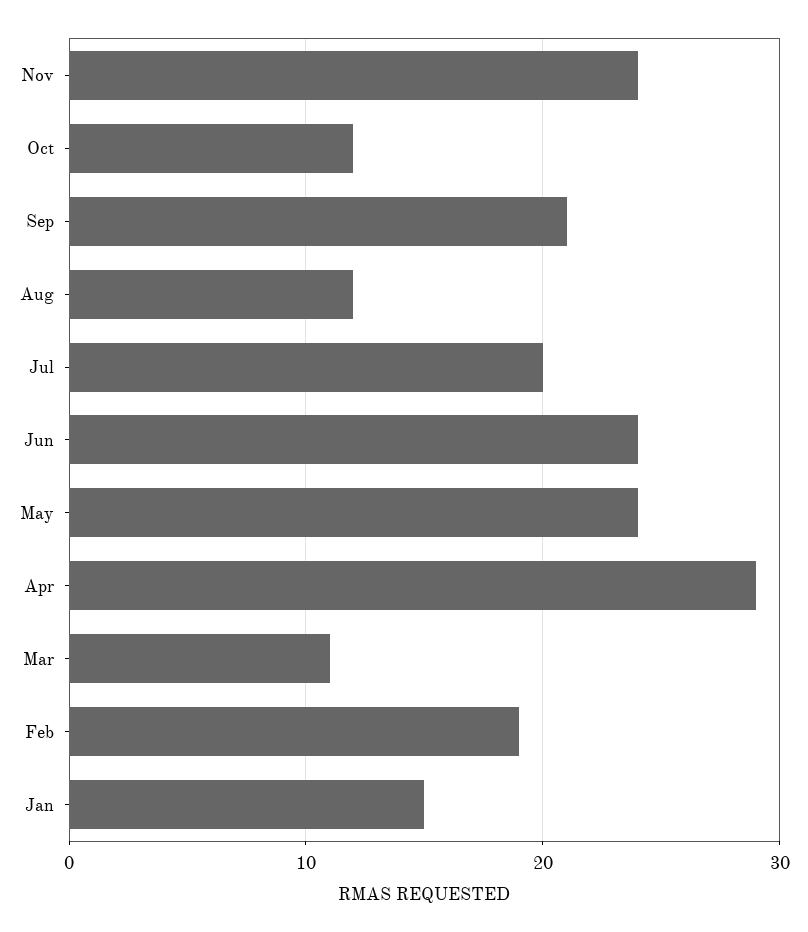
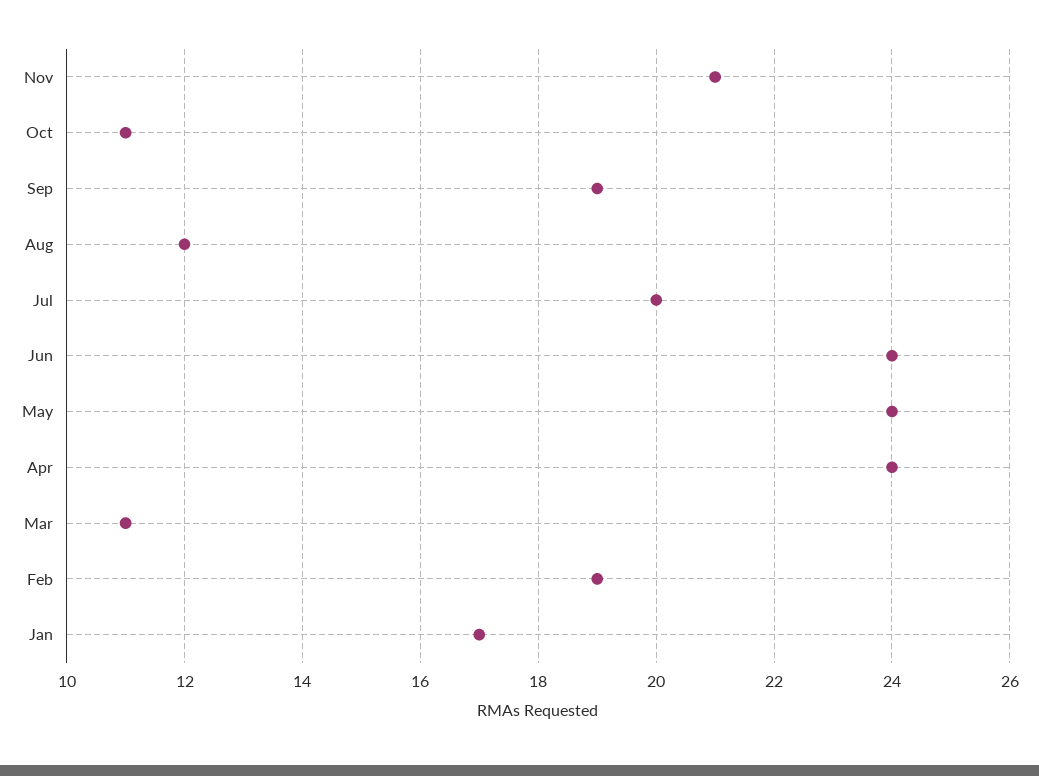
Nov: 24 -> 21
Oct: 12 -> 11
Sep: 21 -> 19
Apr: 29 -> 24
Jan: 15 -> 17

